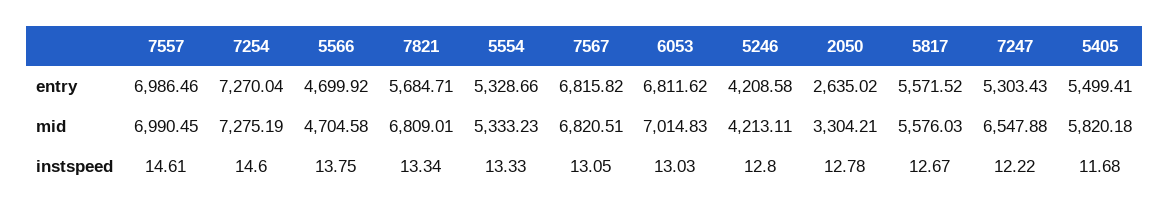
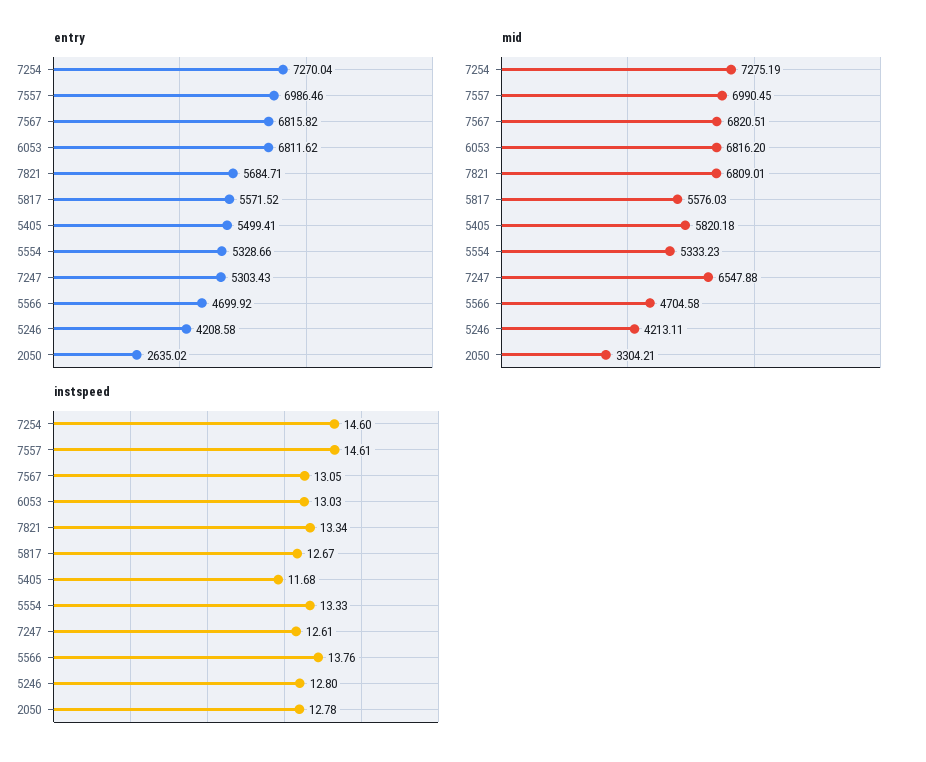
mid, 6053: 7014.83 -> 6816.2
instspeed, 5566: 13.75 -> 13.76
instspeed, 7247: 12.22 -> 12.61

